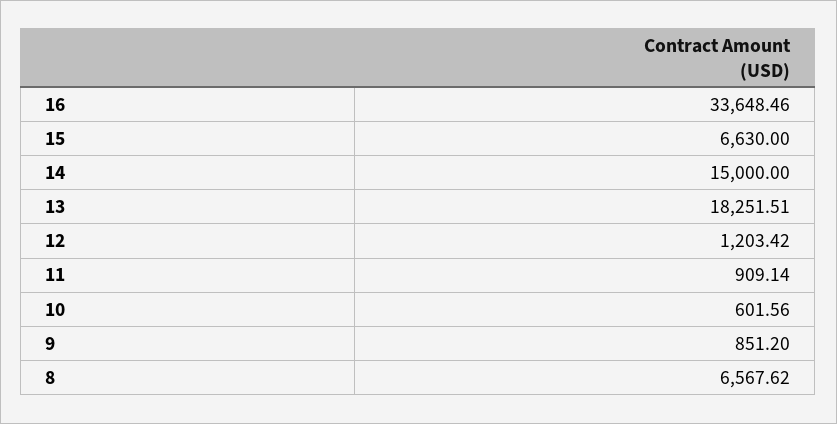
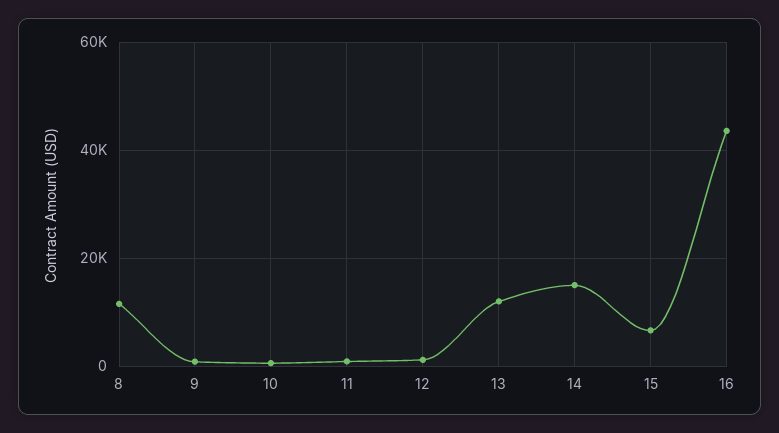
16: 33648.46 -> 44000
13: 18251.51 -> 12000
8: 6567.62 -> 12000

